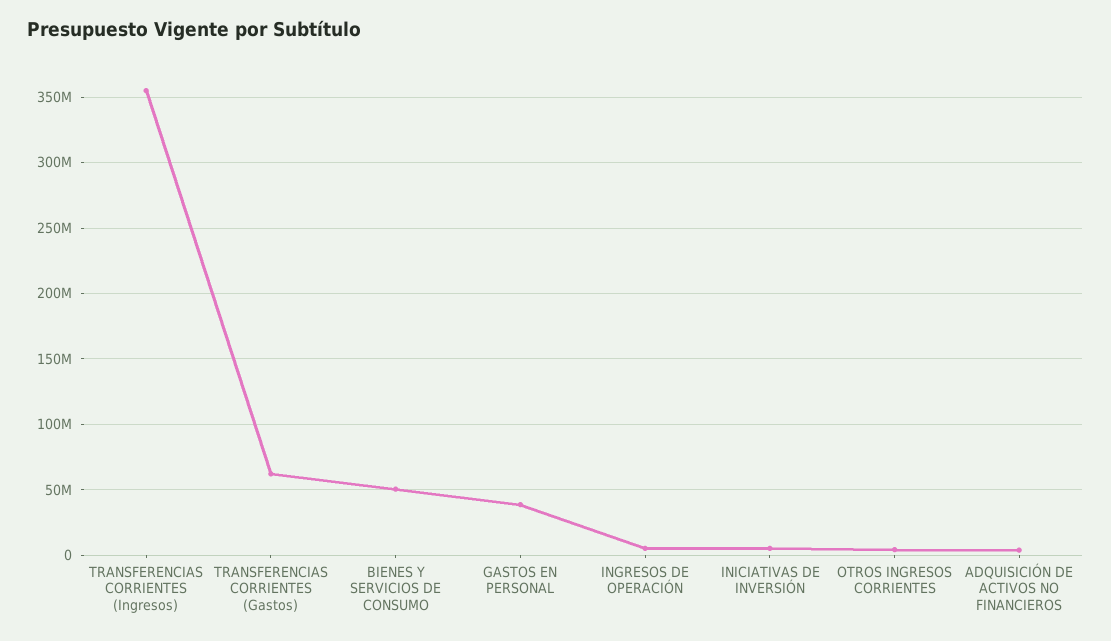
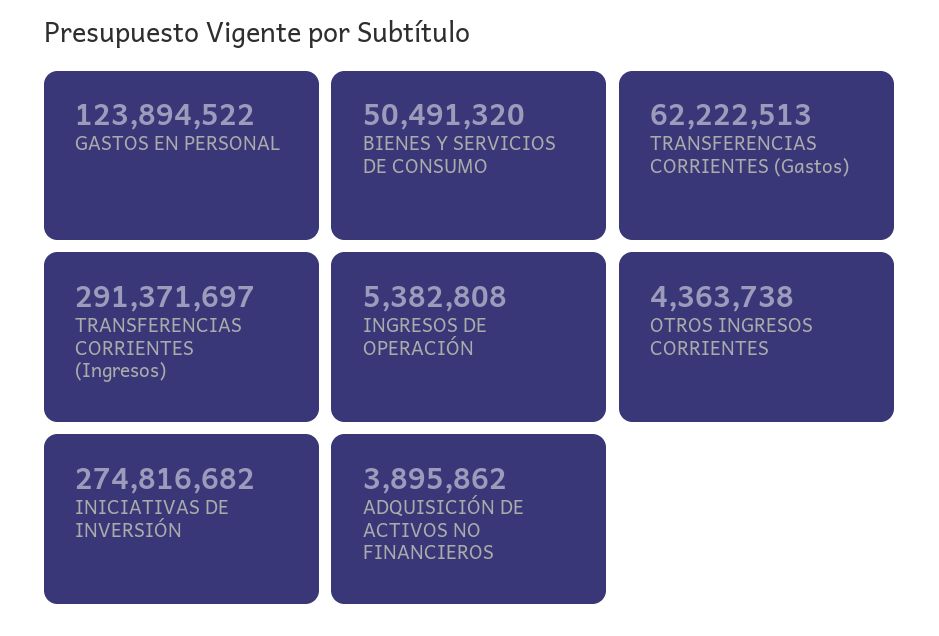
TRANSFERENCIAS CORRIENTES (Ingresos): 355000000 -> 291371697
GASTOS EN PERSONAL: 40000000 -> 123894522
INICIATIVAS DE INVERSIÓN: 5000000 -> 274816682

